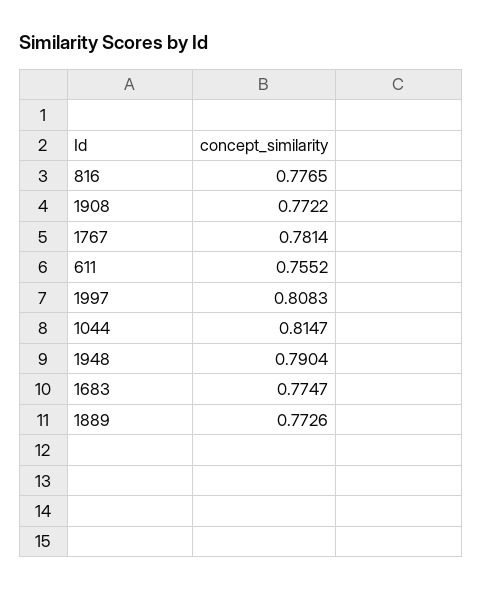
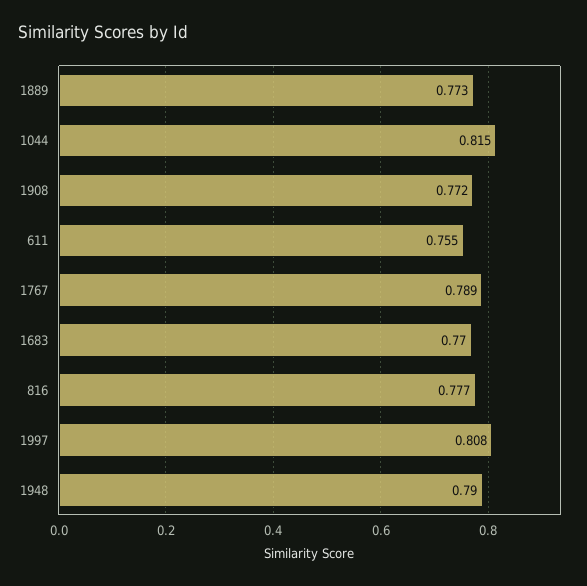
1767: 0.7814 -> 0.789
1683: 0.7747 -> 0.77

